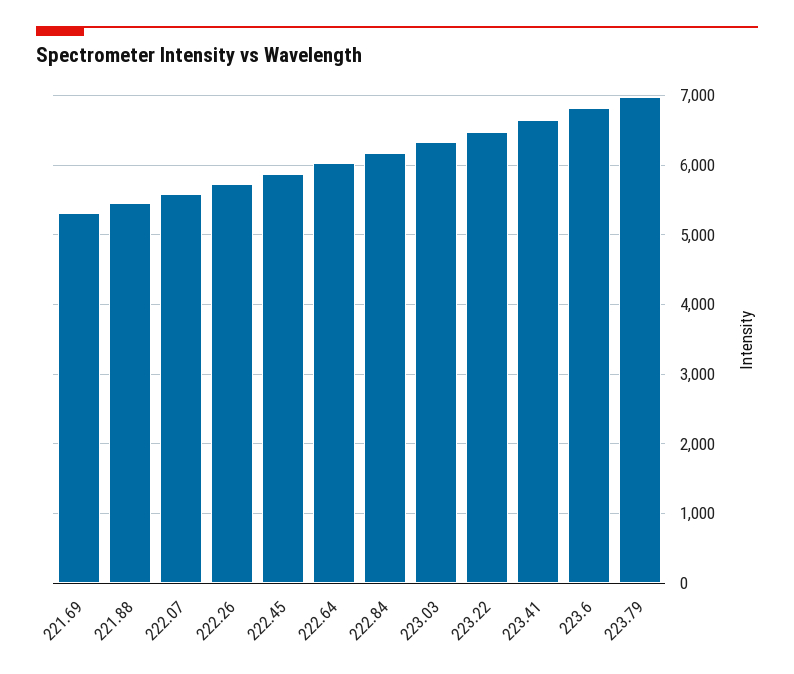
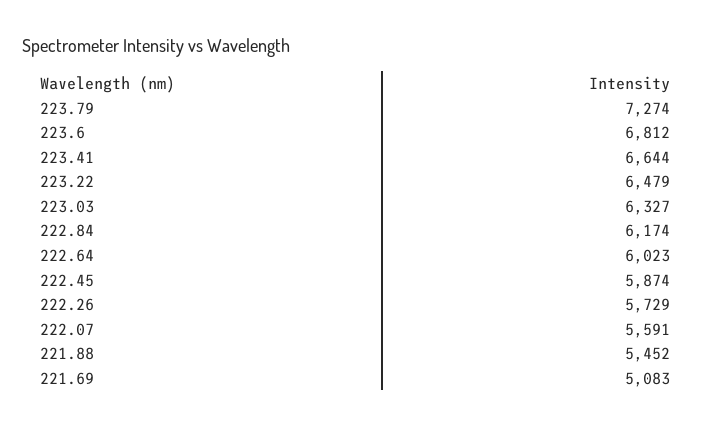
221.69: 5300 -> 5083
223.79: 7000 -> 7274

